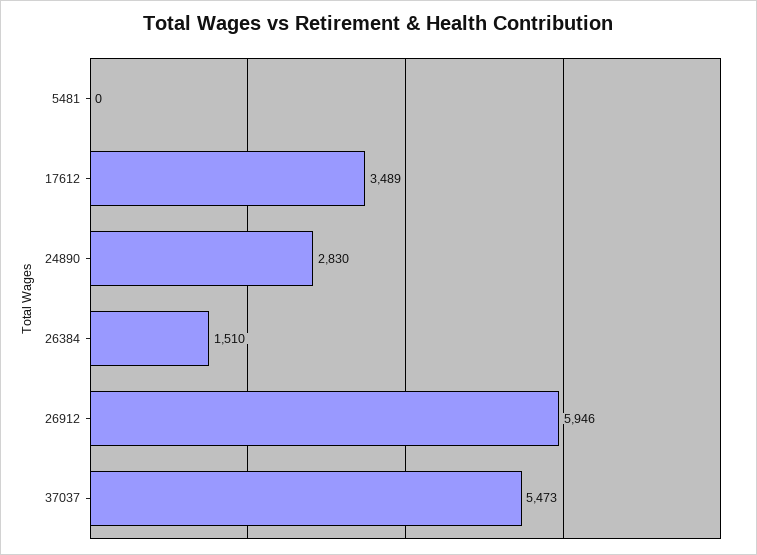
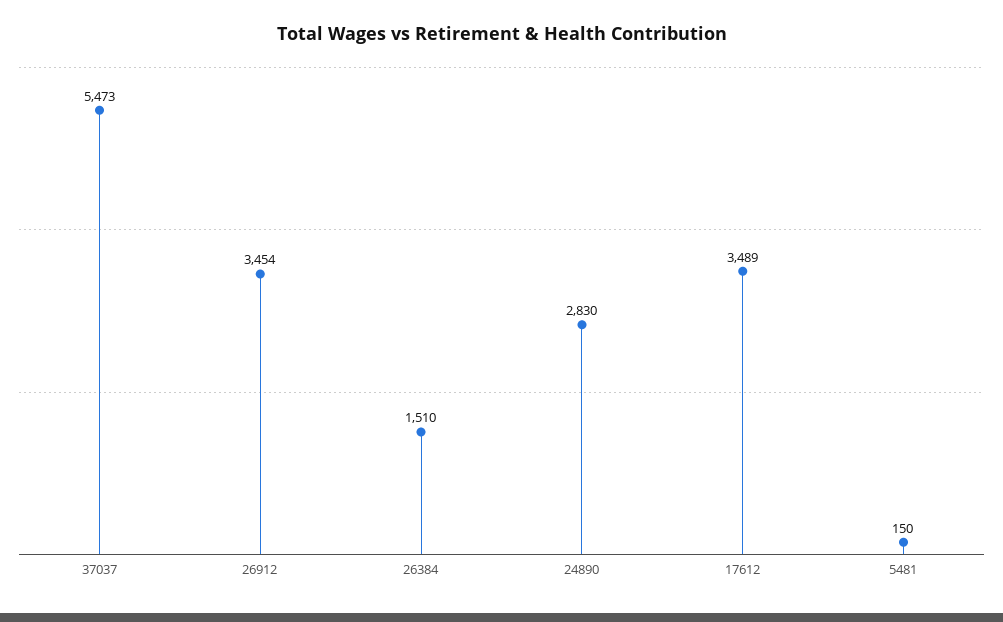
5481: 0 -> 150
26912: 5946 -> 3454

